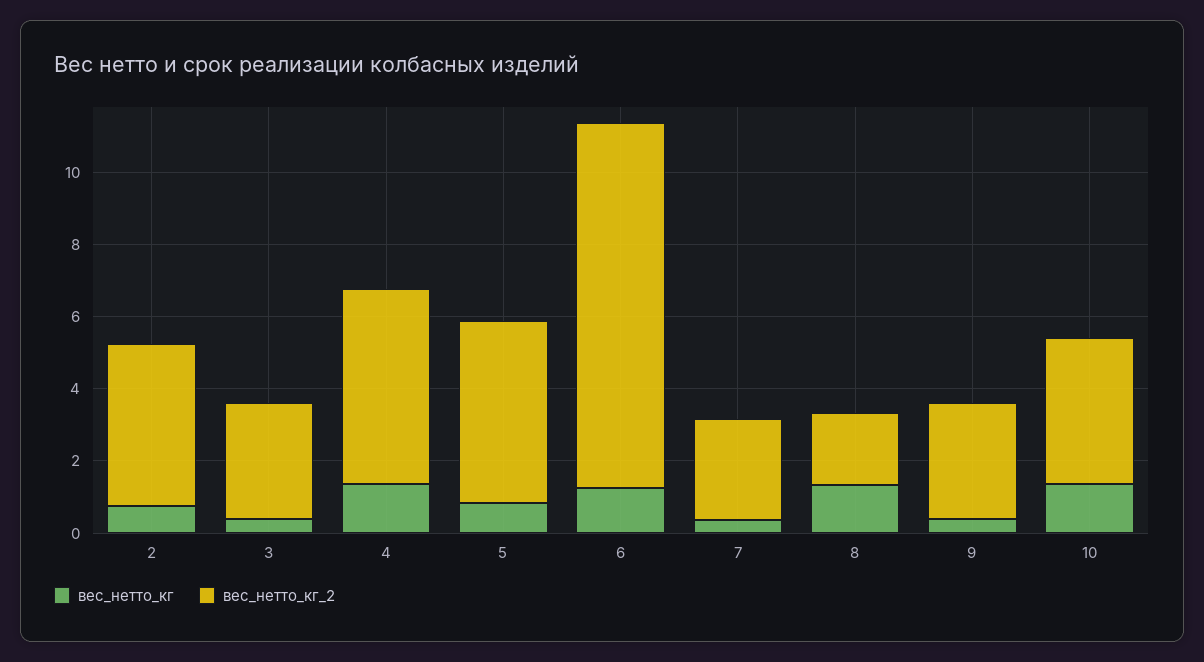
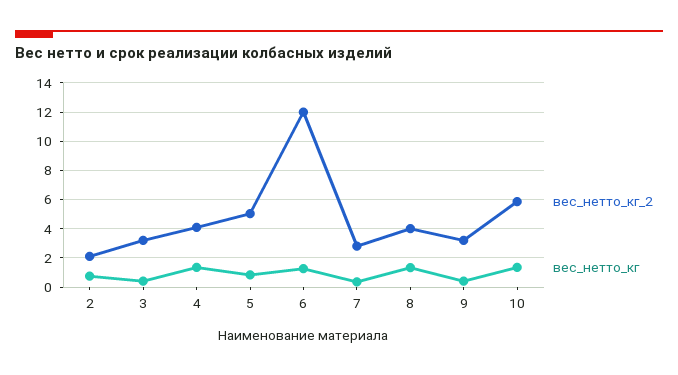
вес_нетто_кг_2, 2: 4.5 -> 2
вес_нетто_кг_2, 4: 5.5 -> 4
вес_нетто_кг_2, 6: 10 -> 12
вес_нетто_кг_2, 8: 2 -> 4
вес_нетто_кг_2, 10: 4 -> 6

